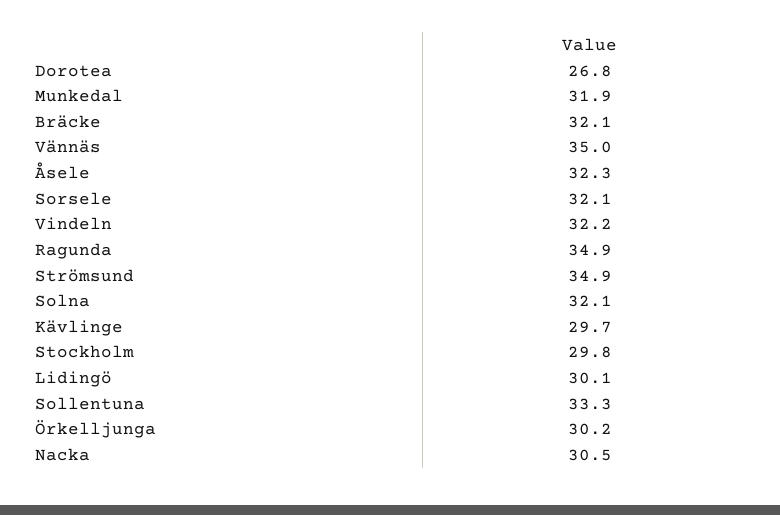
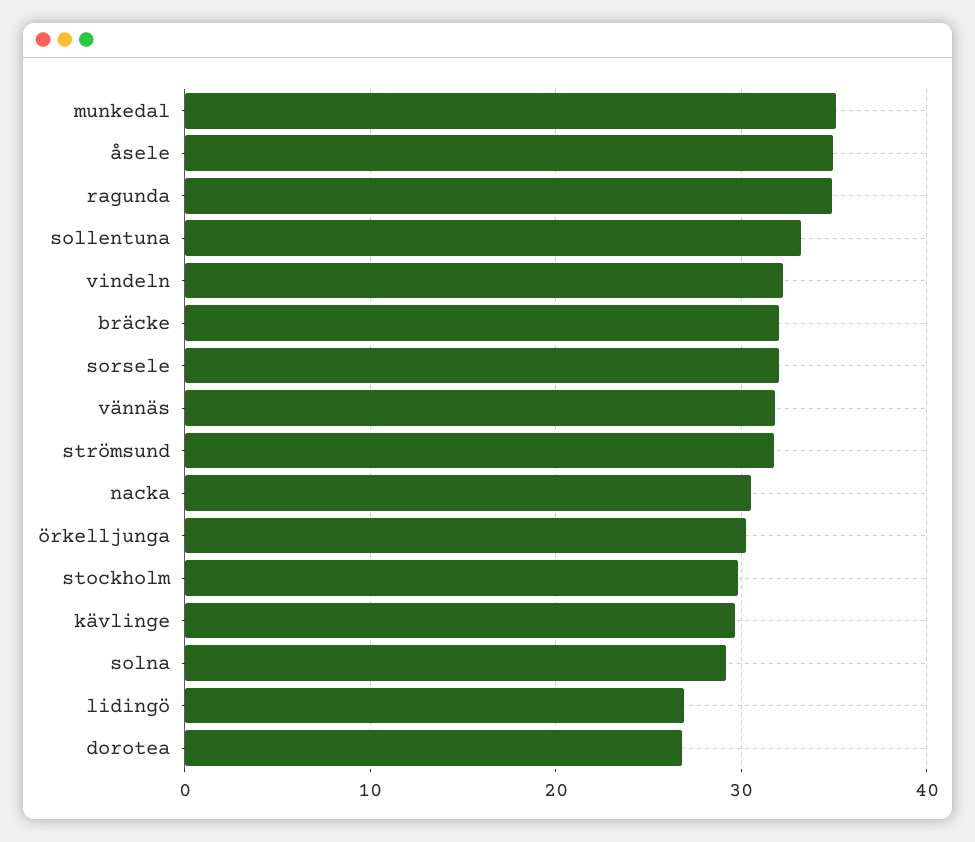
Munkedal: 31.9 -> 35
Vännäs: 35 -> 32
Åsele: 32.3 -> 35
Strömsund: 34.9 -> 32
Solna: 32.1 -> 29
Lidingö: 30.1 -> 27

